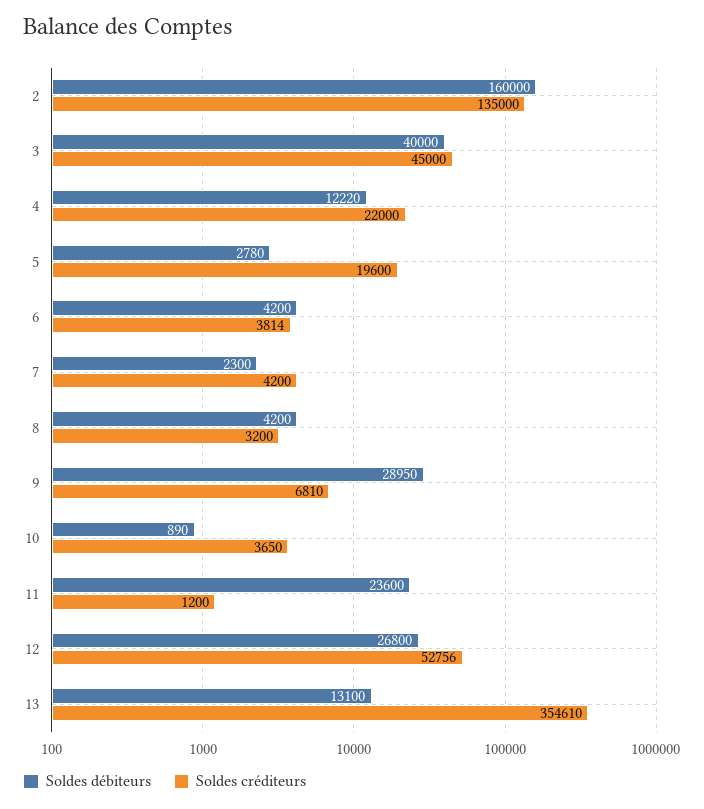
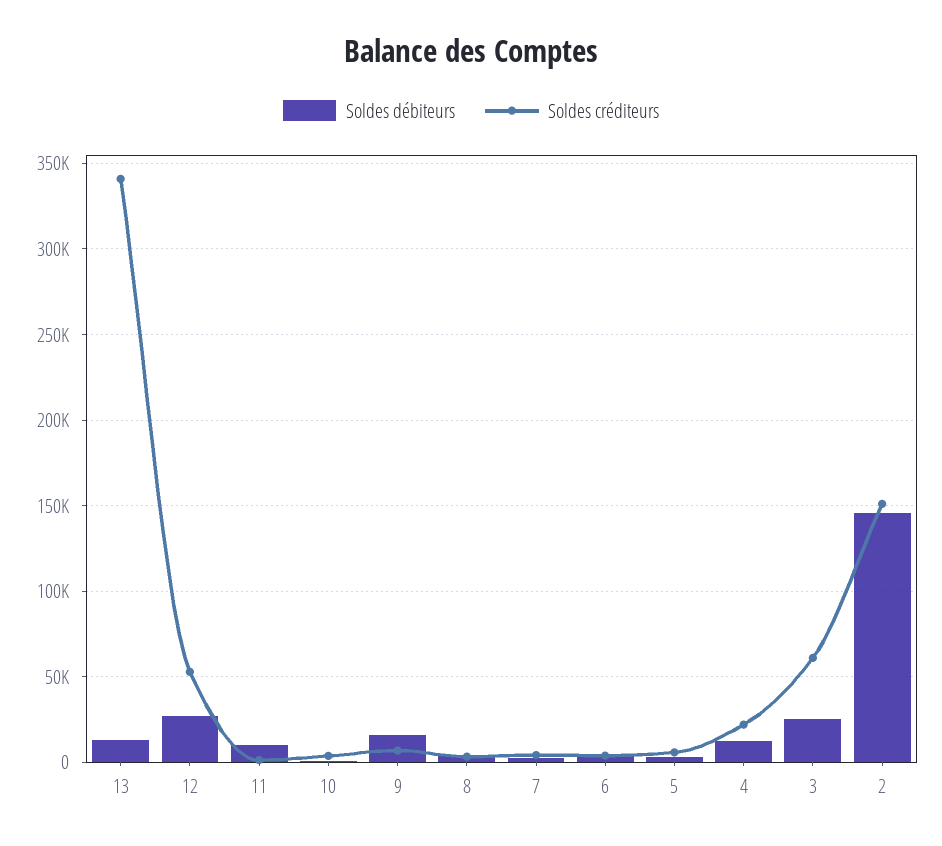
Soldes débiteurs, 2: 160000 -> 145000
Soldes créditeurs, 2: 135000 -> 150000
Soldes débiteurs, 3: 40000 -> 25000
Soldes créditeurs, 3: 45000 -> 60000
Soldes créditeurs, 5: 19600 -> 5000
Soldes débiteurs, 9: 28950 -> 15000
Soldes débiteurs, 11: 23600 -> 10000
Soldes créditeurs, 13: 354610 -> 340000

